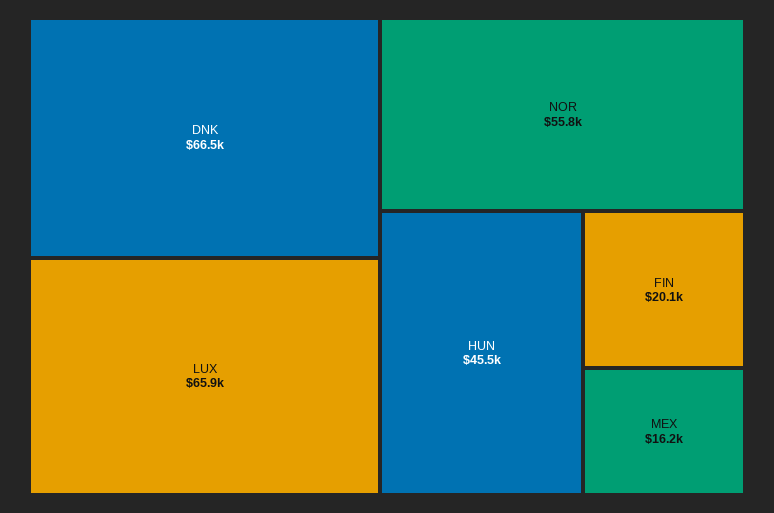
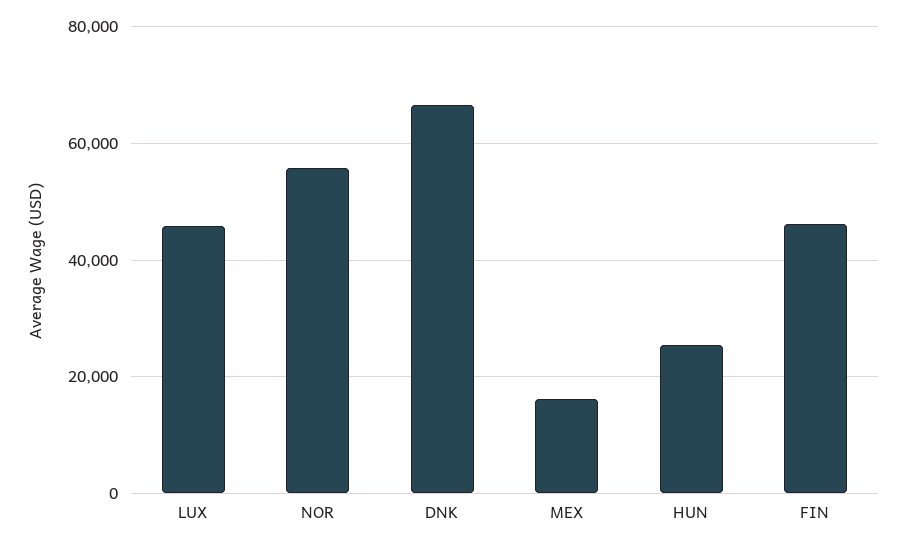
LUX: 65900 -> 46000
HUN: 45500 -> 26000
FIN: 20100 -> 46000

